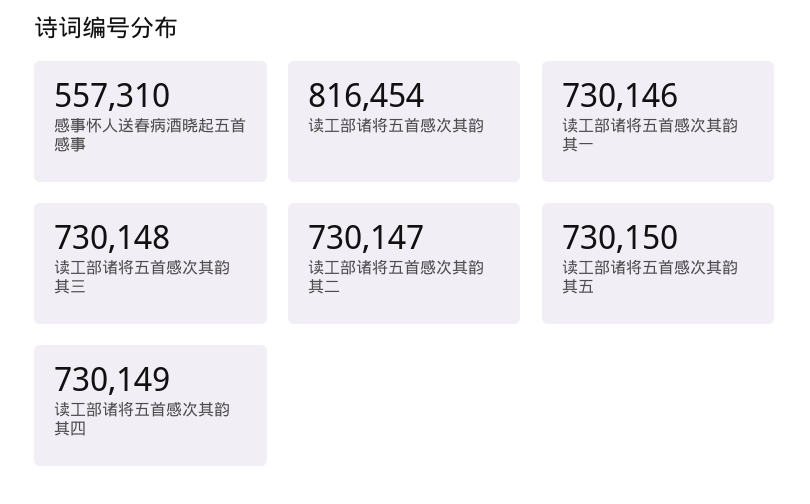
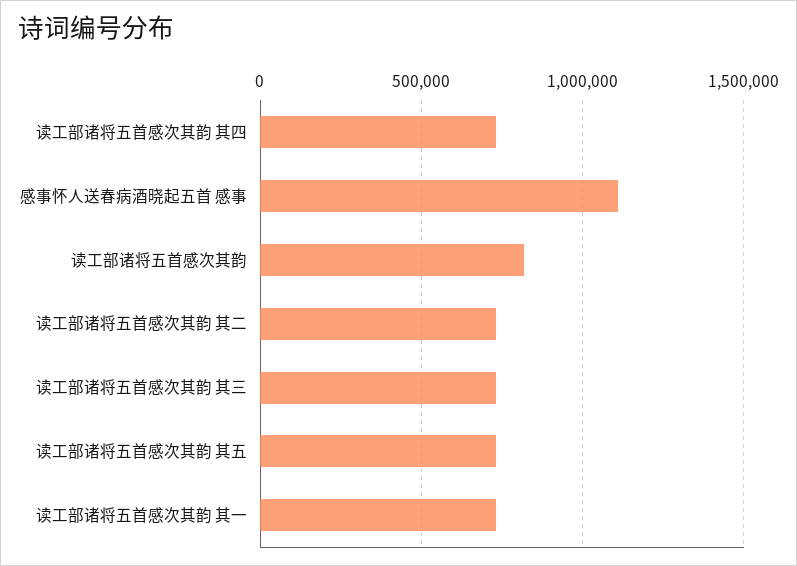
感事怀人送春病酒晓起五首 感事: 557310 -> 1100000

